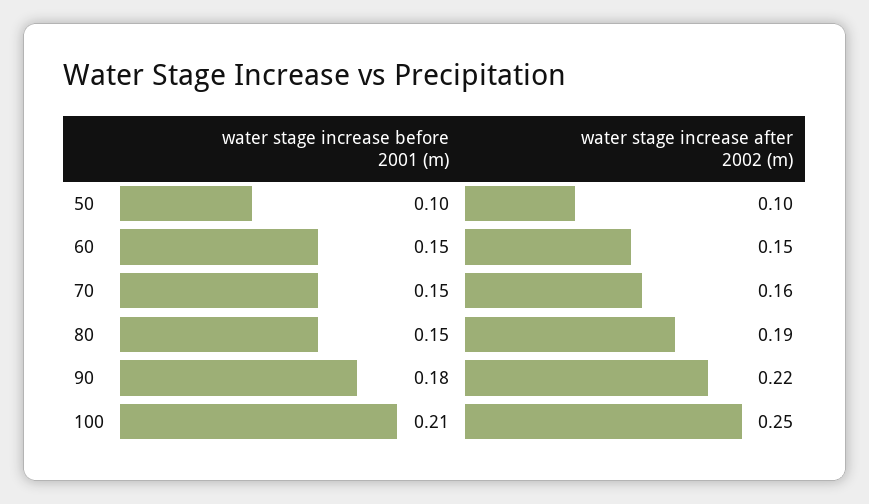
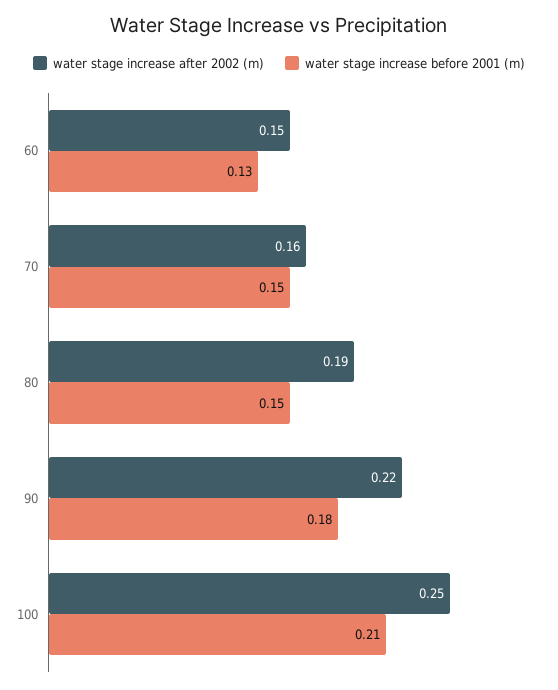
water stage increase before 2001 (m), 50: 0.1 -> none
water stage increase after 2002 (m), 50: 0.1 -> none
water stage increase before 2001 (m), 60: 0.15 -> 0.13

